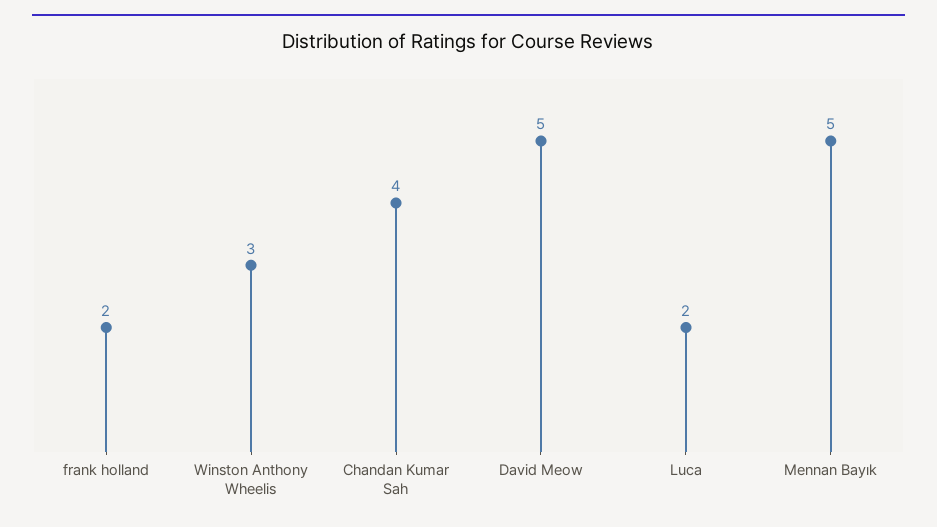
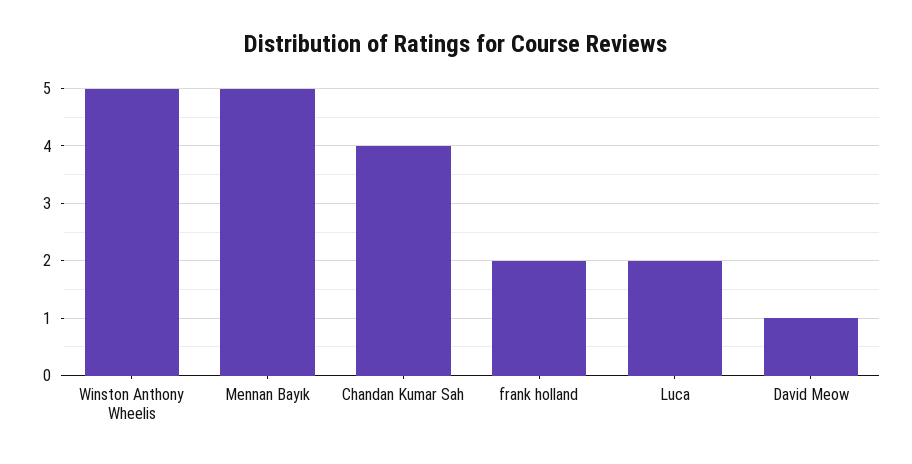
Winston Anthony Wheelis: 3 -> 5
David Meow: 5 -> 1

